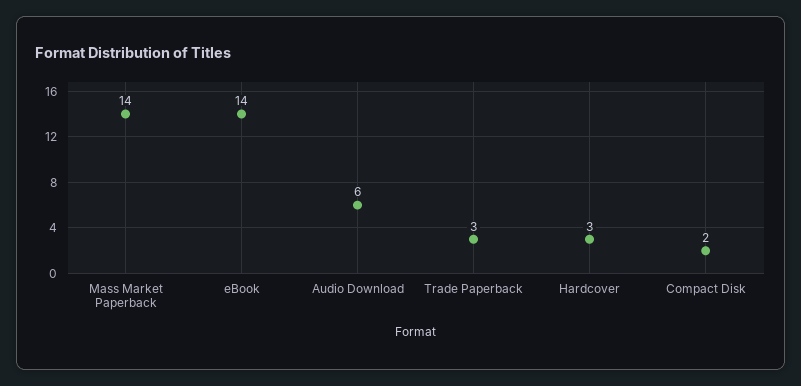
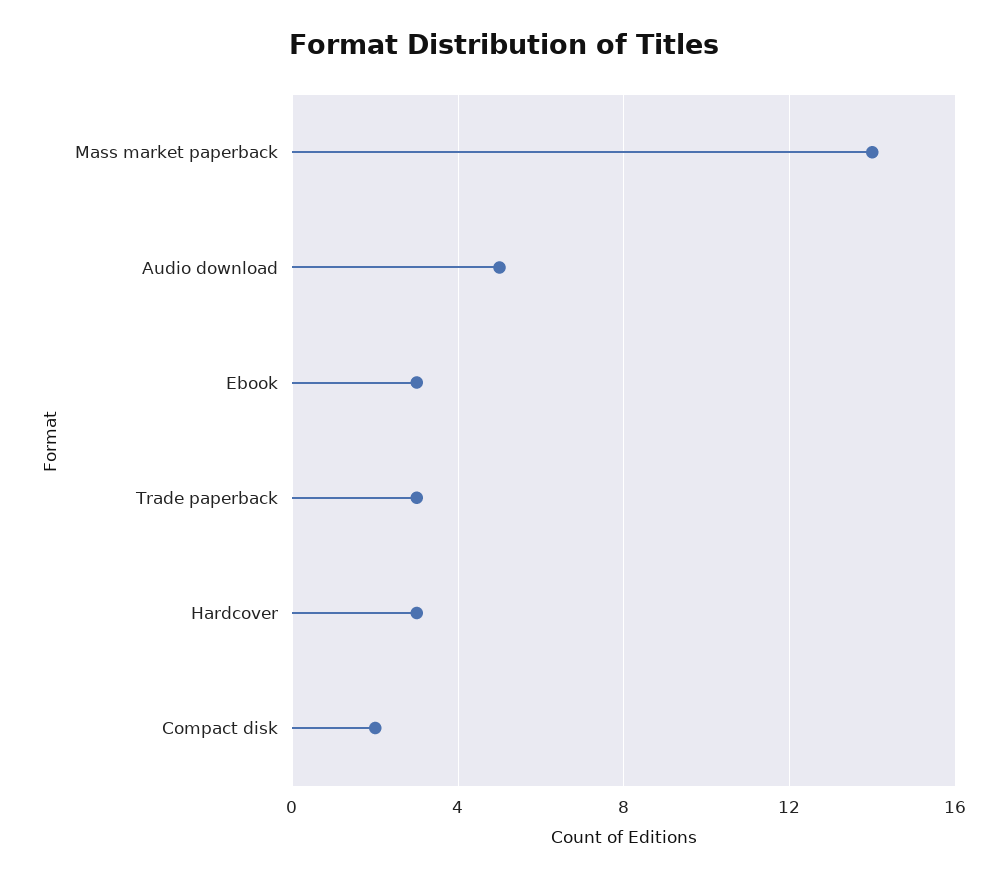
eBook: 14 -> 3
Audio Download: 6 -> 5

